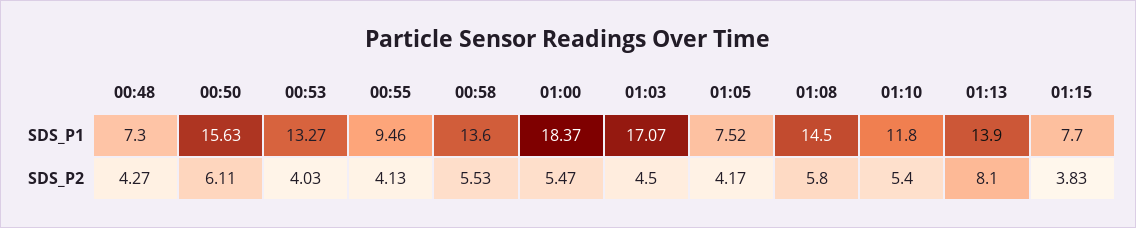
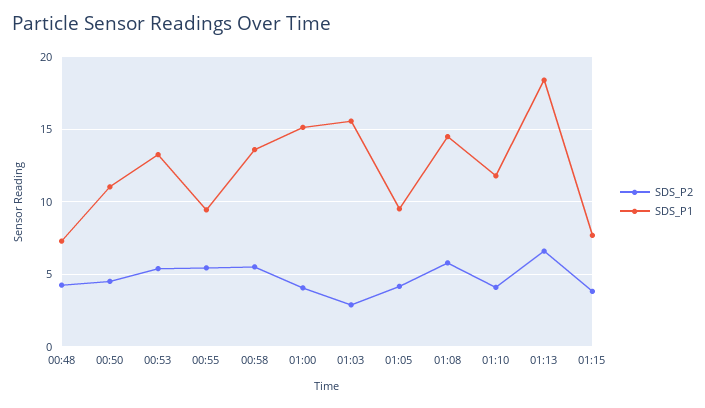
SDS_P1, 00:50: 15.63 -> 11
SDS_P1, 01:00: 18.37 -> 15
SDS_P1, 01:03: 17.07 -> 15.5
SDS_P1, 01:05: 7.52 -> 9.5
SDS_P1, 01:13: 13.9 -> 18.5
SDS_P2, 00:50: 6.11 -> 4.5
SDS_P2, 00:53: 4.03 -> 5.5
SDS_P2, 00:55: 4.13 -> 5.5
SDS_P2, 01:00: 5.47 -> 4
SDS_P2, 01:03: 4.5 -> 3
SDS_P2, 01:10: 5.4 -> 4
SDS_P2, 01:13: 8.1 -> 6.5

